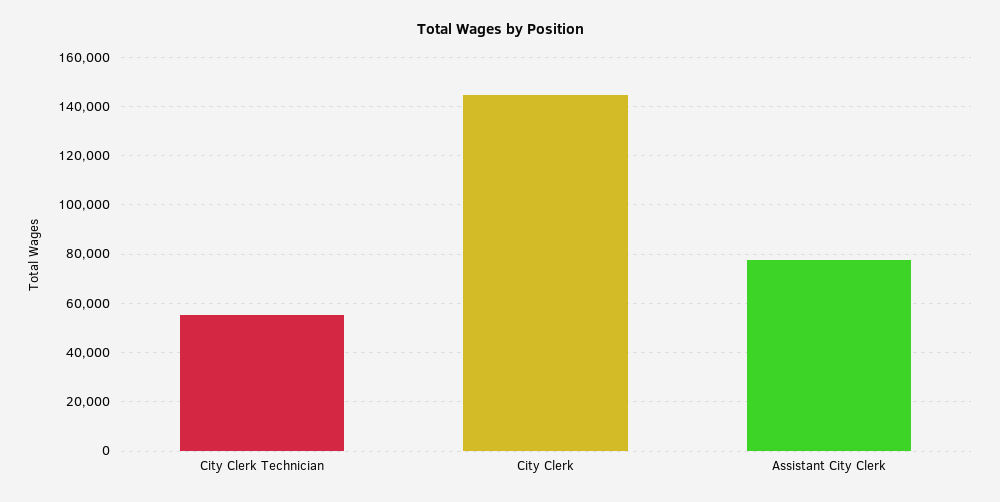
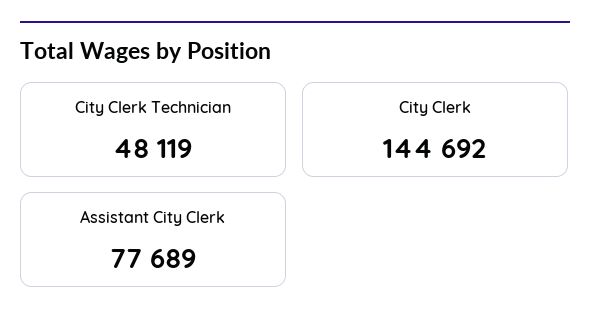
City Clerk Technician: 55000 -> 48119

